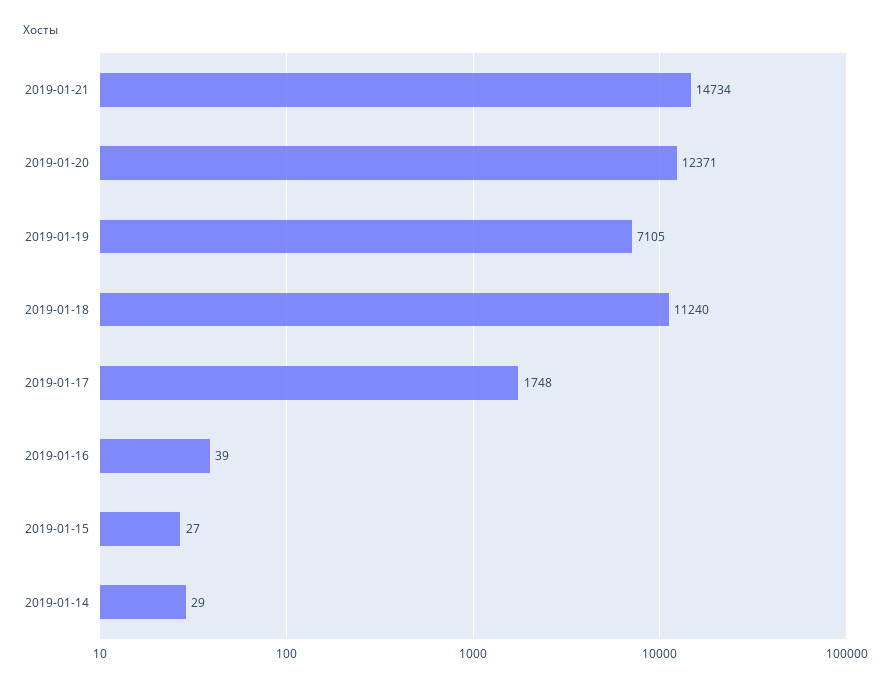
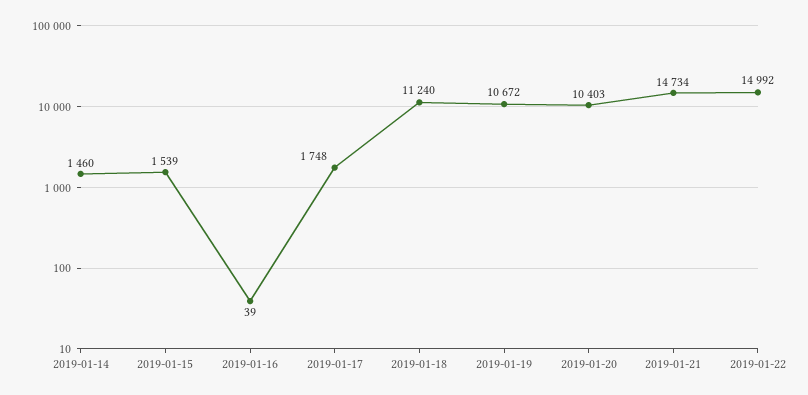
2019-01-20: 12371 -> 10403
2019-01-19: 7105 -> 10672
2019-01-15: 27 -> 1539
2019-01-14: 29 -> 1460
2019-01-22: none -> 14992

